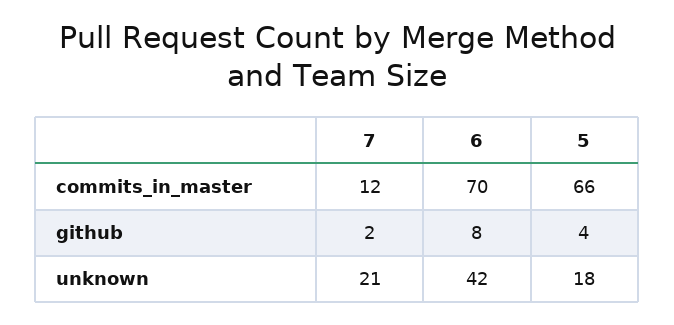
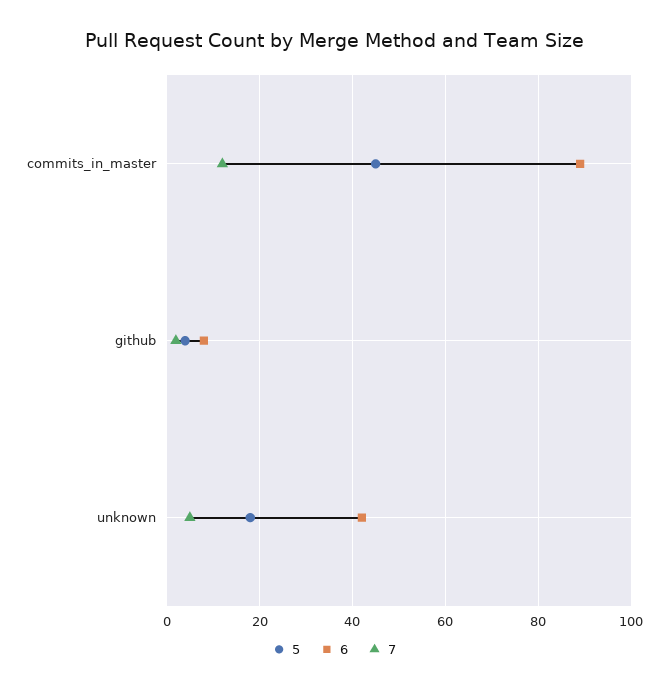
6, commits_in_master: 70 -> 90
5, commits_in_master: 66 -> 45
7, unknown: 21 -> 5

